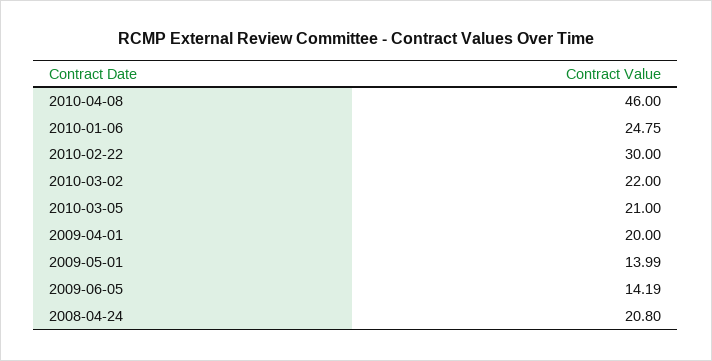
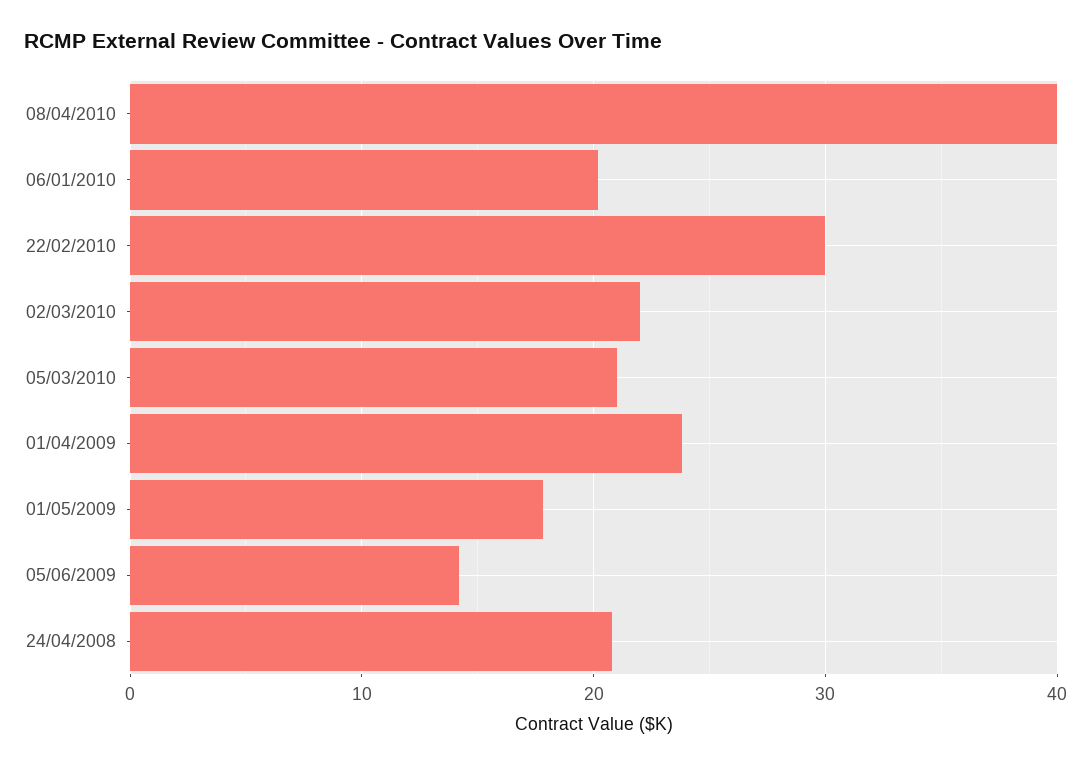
2010-04-08: 46 -> 40
2010-01-06: 24.75 -> 20
2009-04-01: 20 -> 24
2009-05-01: 13.99 -> 18

